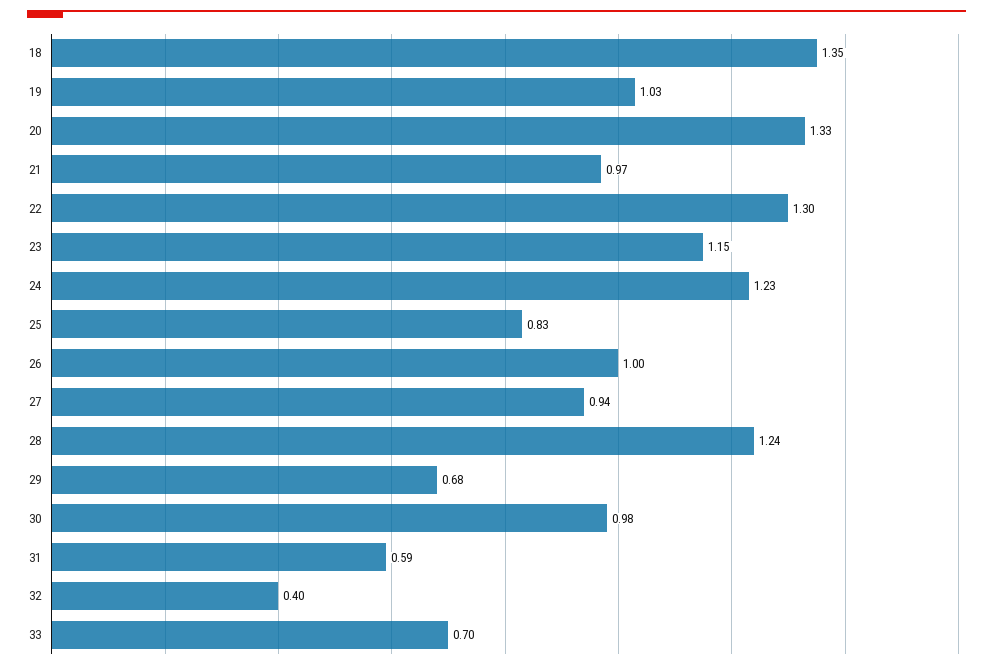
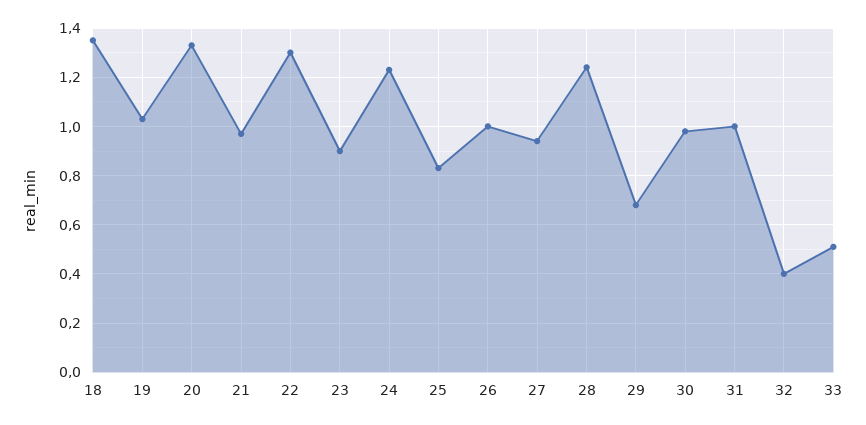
23: 1.15 -> 0.9
31: 0.59 -> 1
33: 0.7 -> 0.5

